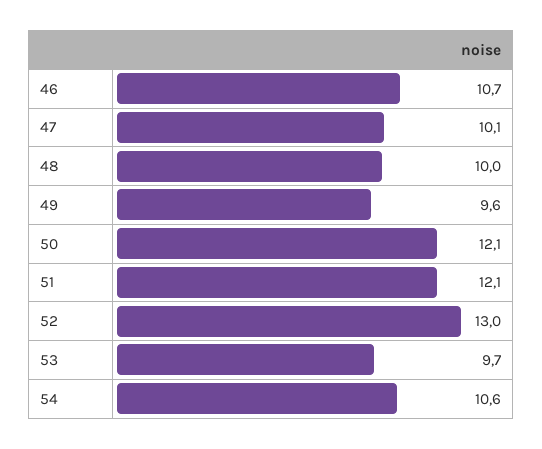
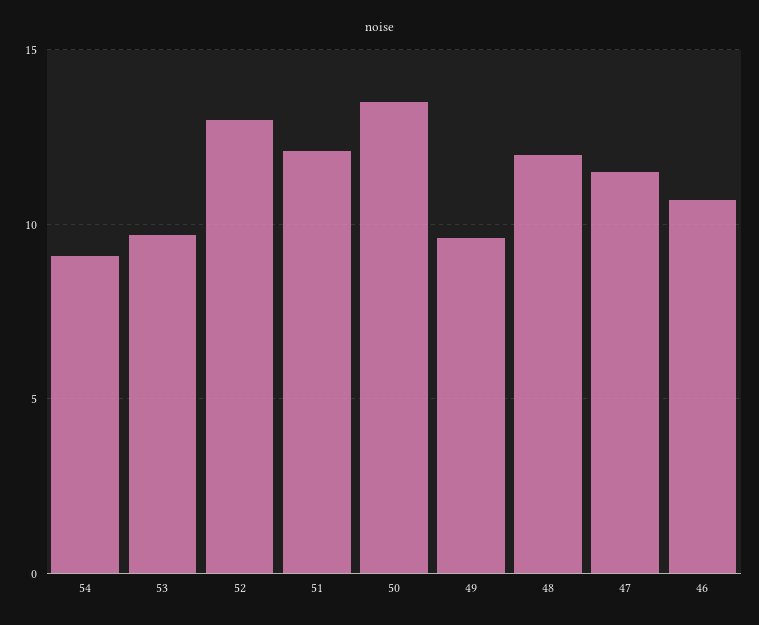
47: 10.1 -> 11.5
48: 10 -> 12
50: 12.1 -> 13.5
54: 10.6 -> 9

